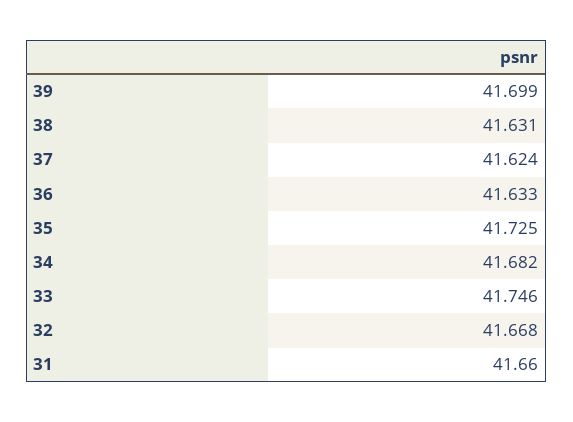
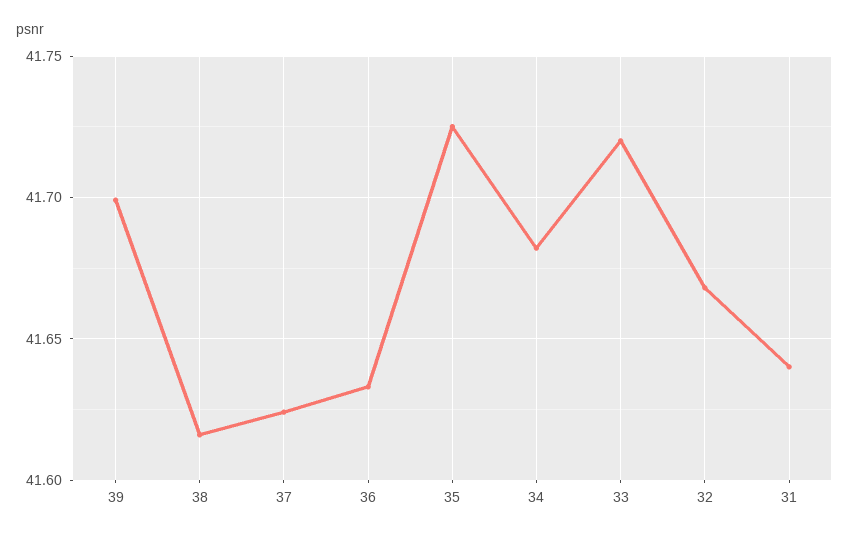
38: 41.631 -> 41.615
33: 41.746 -> 41.72
31: 41.66 -> 41.64

